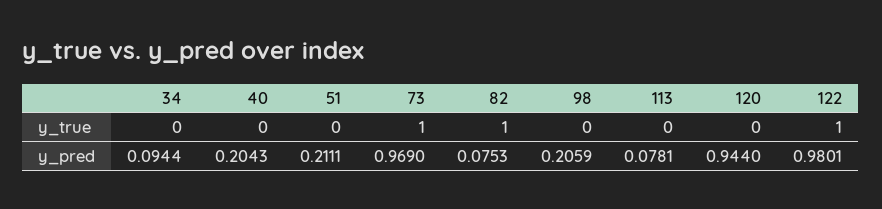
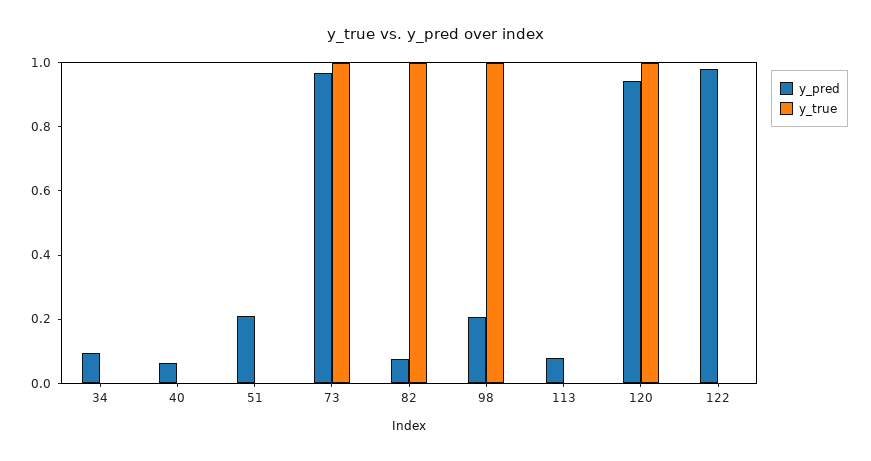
y_true, 98: 0 -> 1
y_true, 120: 0 -> 1
y_true, 122: 1 -> 0
y_pred, 40: 0.2043 -> 0.05

